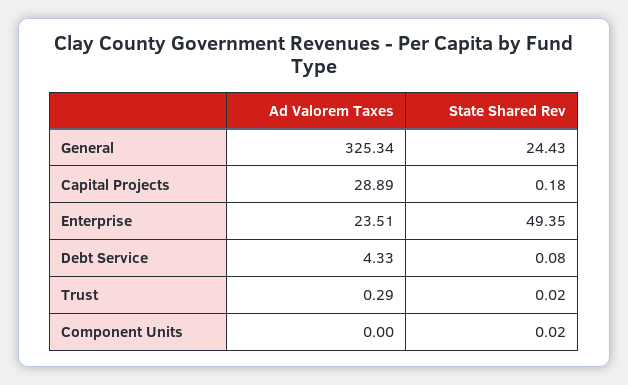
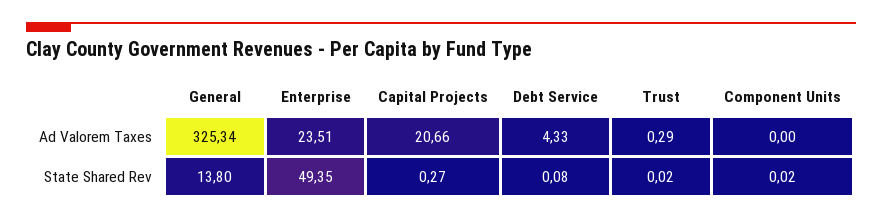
State Shared Rev, General: 24.43 -> 13.8
Ad Valorem Taxes, Capital Projects: 28.89 -> 20.66
State Shared Rev, Capital Projects: 0.18 -> 0.27

